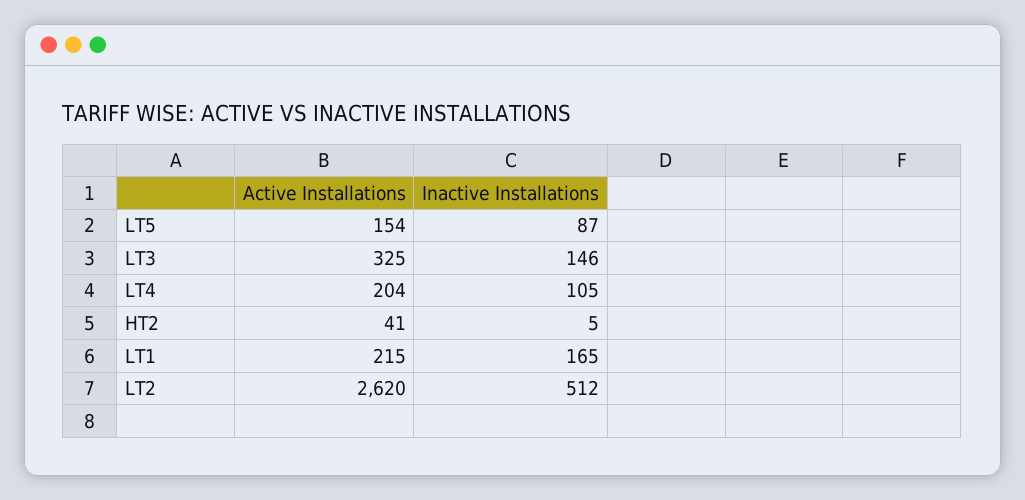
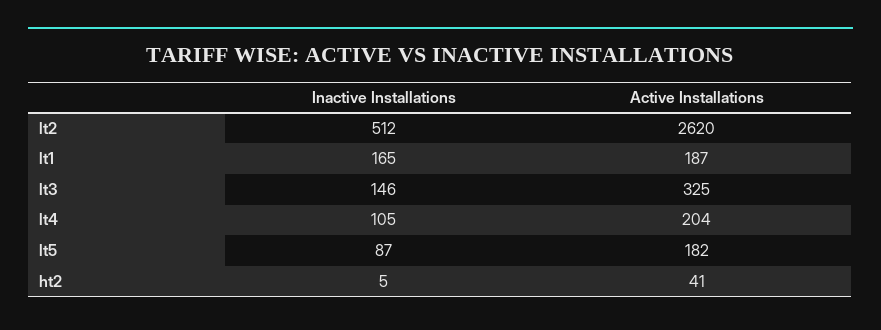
Active Installations, LT5: 154 -> 182
Active Installations, LT1: 215 -> 187

